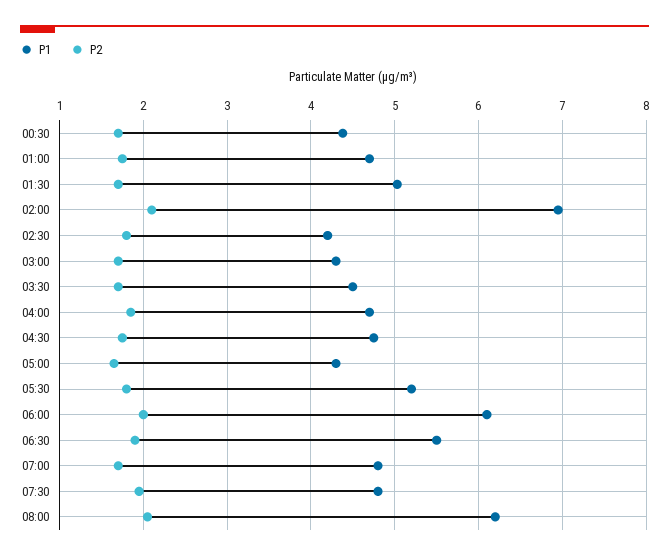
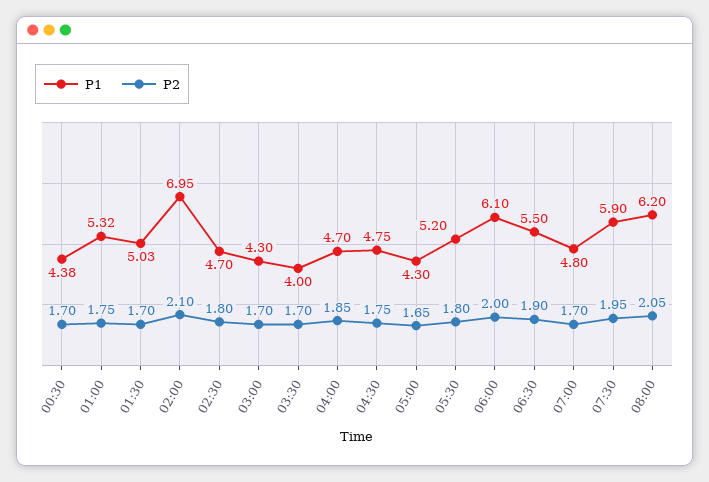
P1, 01:00: 4.7 -> 5.32
P1, 02:30: 4.2 -> 4.7
P1, 03:30: 4.5 -> 4
P1, 07:30: 4.8 -> 5.9

